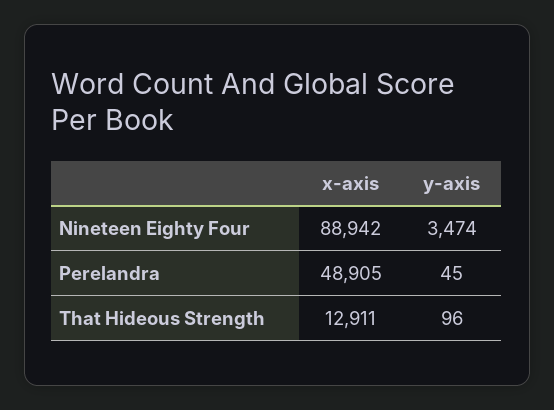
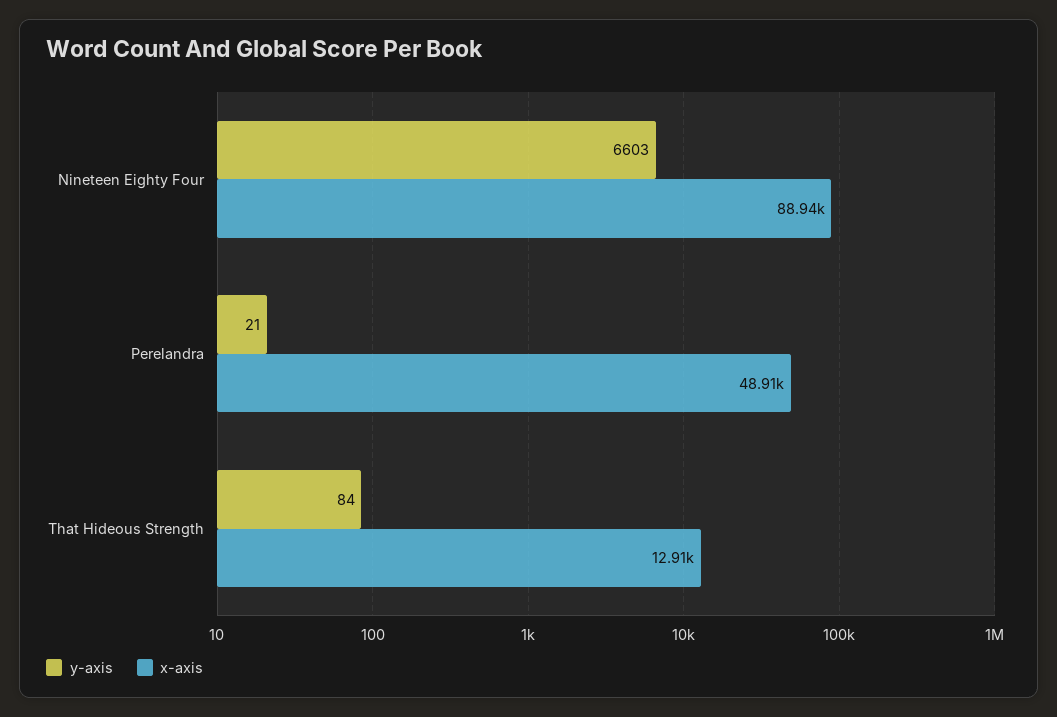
y-axis, Nineteen Eighty Four: 3474 -> 6603
y-axis, Perelandra: 45 -> 21
y-axis, That Hideous Strength: 96 -> 84

